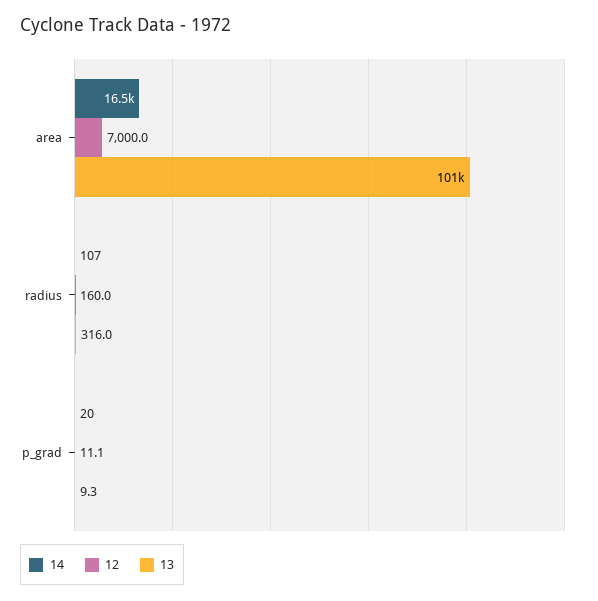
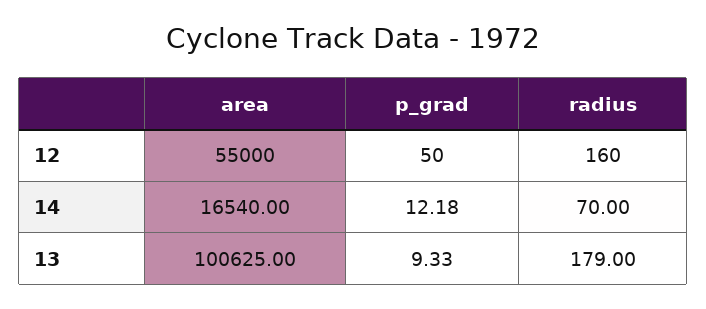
12, area: 7000 -> 55000
14, radius: 107 -> 70
13, radius: 316 -> 179
14, p_grad: 20 -> 12.18
12, p_grad: 11.1 -> 50

